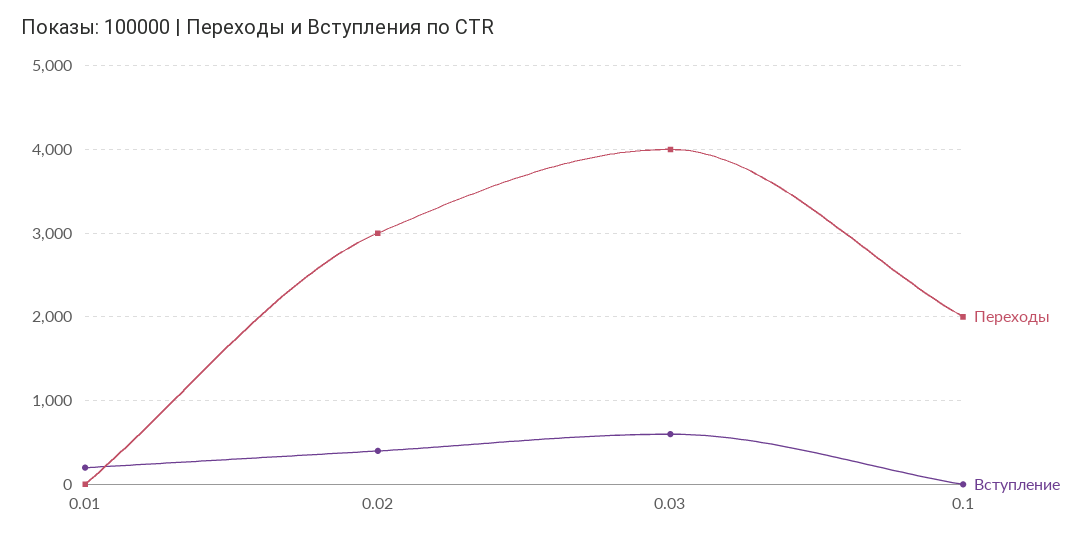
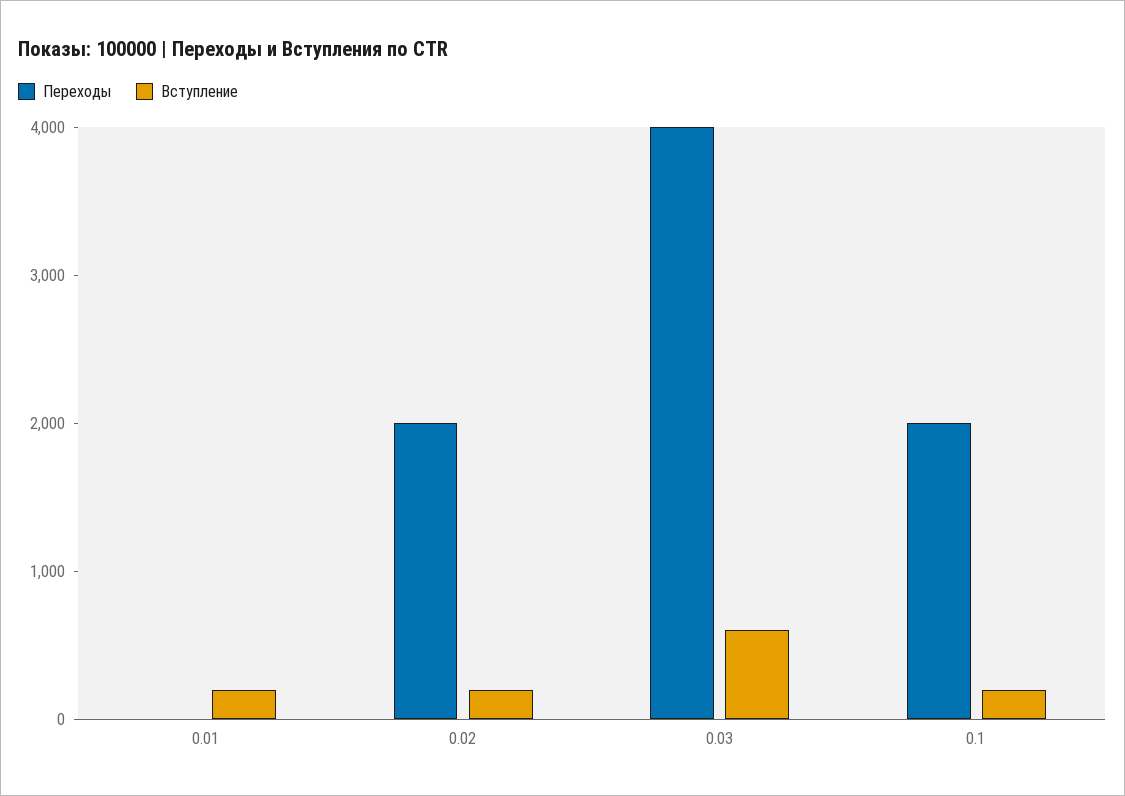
Переходы, 0.02: 3000 -> 2000
Вступление, 0.02: 400 -> 200
Вступление, 0.1: 0 -> 200

